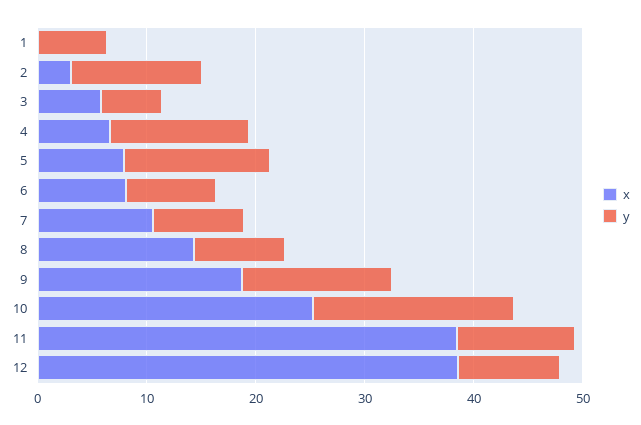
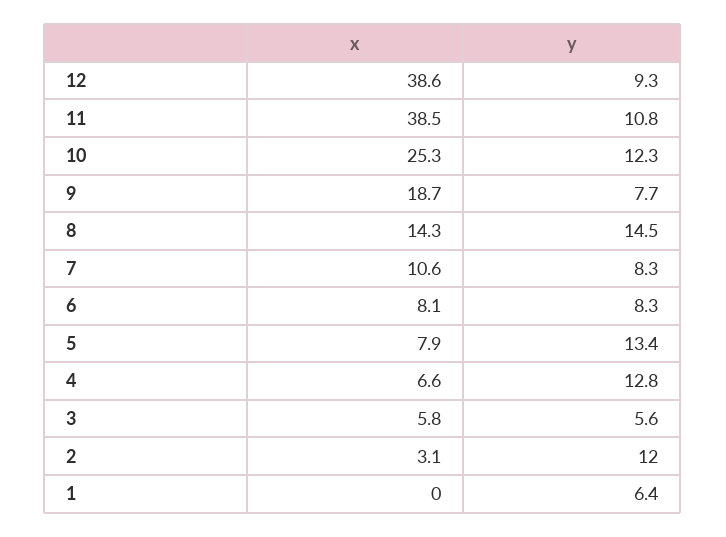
y, 8: 8 -> 14.5
y, 9: 14 -> 7.7
y, 10: 18 -> 12.3

